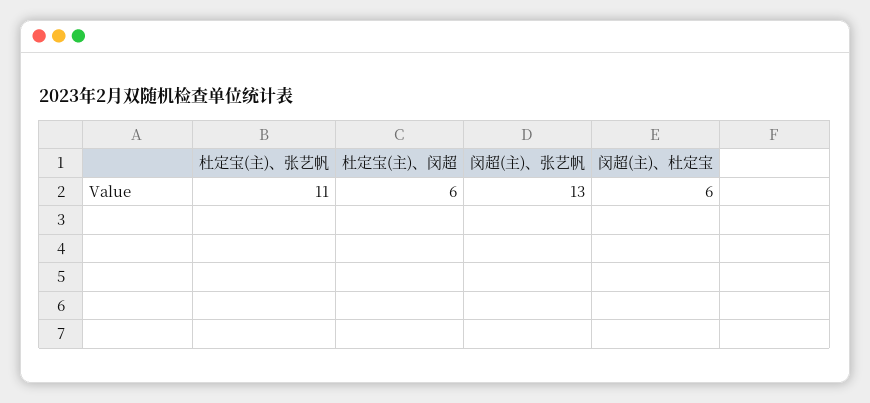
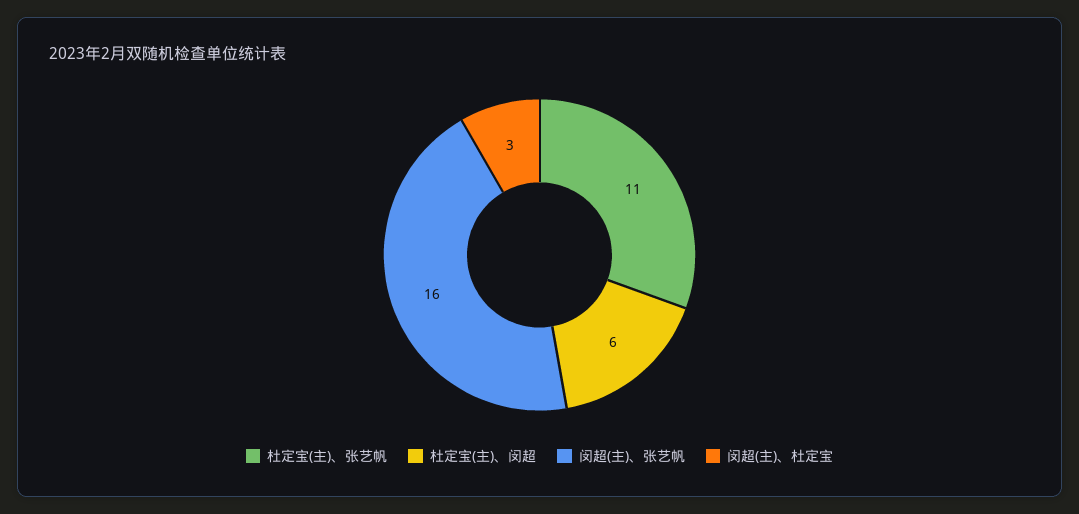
闵超(主)、张艺帆: 13 -> 16
闵超(主)、杜定宝: 6 -> 3

